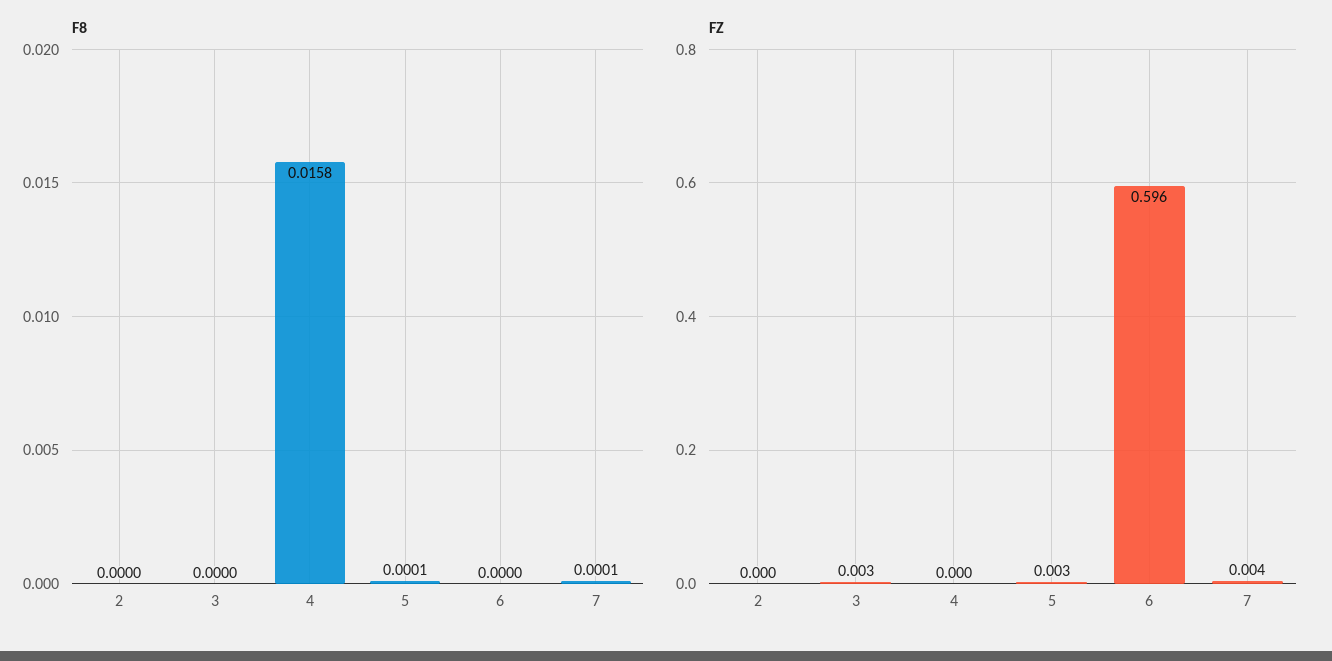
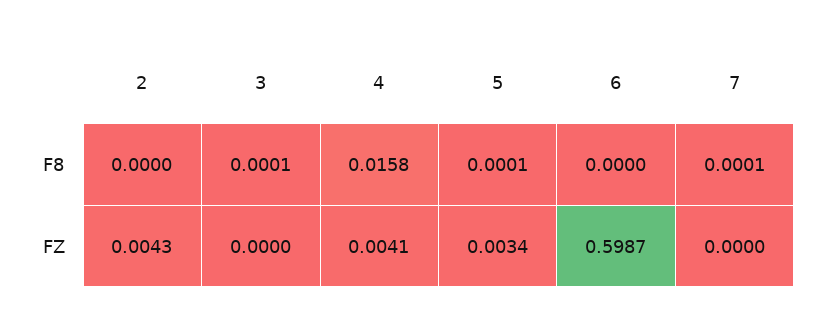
F8, 3: 0 -> 0.0001
FZ, 2: 0 -> 0.0043
FZ, 3: 0.003 -> 0
FZ, 4: 0 -> 0.0041
FZ, 6: 0.596 -> 0.5987
FZ, 7: 0.004 -> 0

